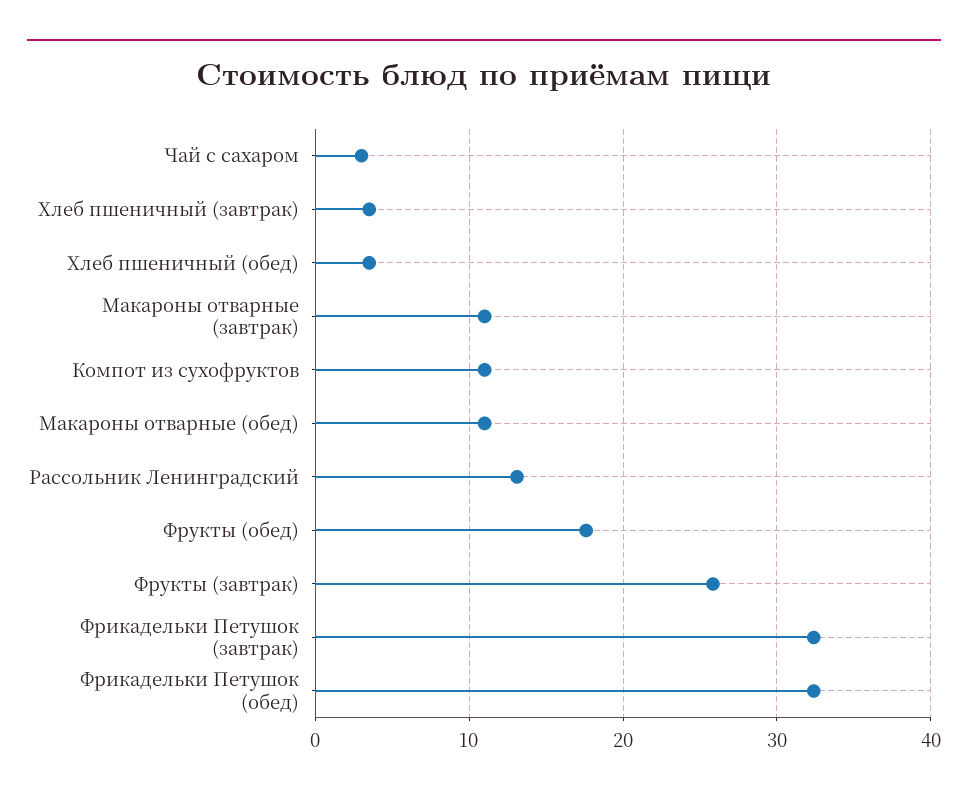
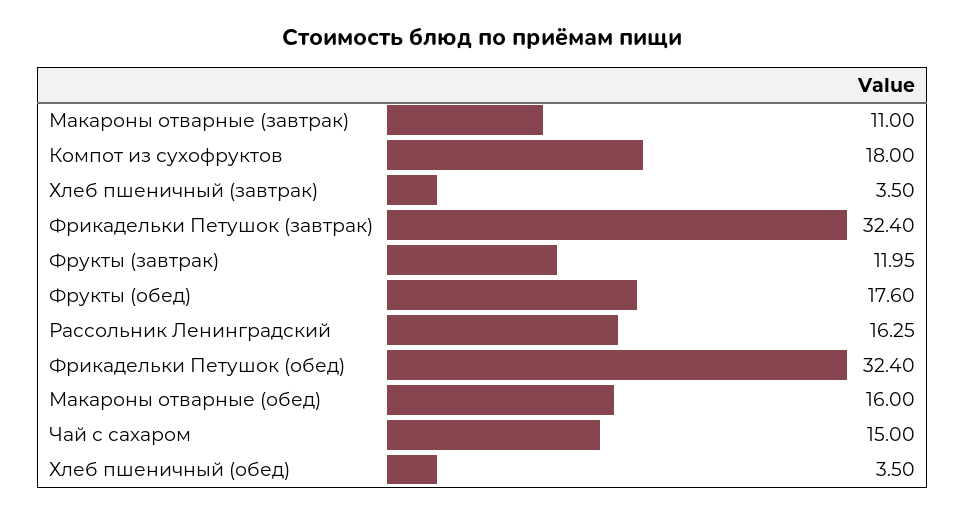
Чай с сахаром: 3 -> 15
Компот из сухофруктов: 11 -> 18
Макароны отварные (обед): 11 -> 16
Рассольник Ленинградский: 13 -> 16.25
Фрукты (завтрак): 26 -> 11.95

